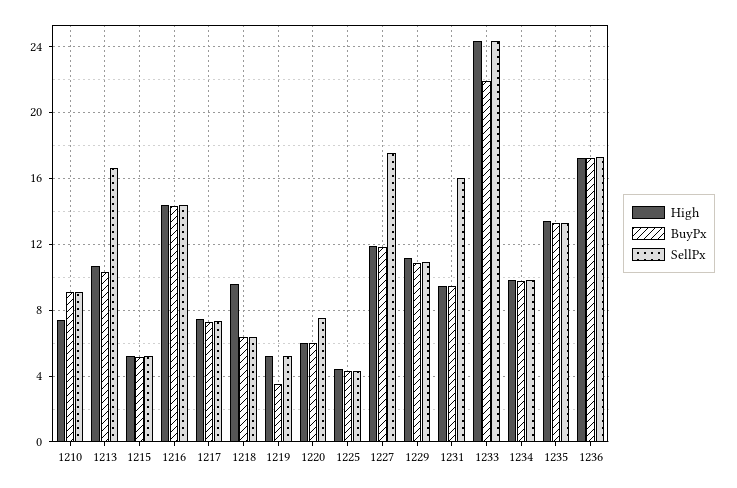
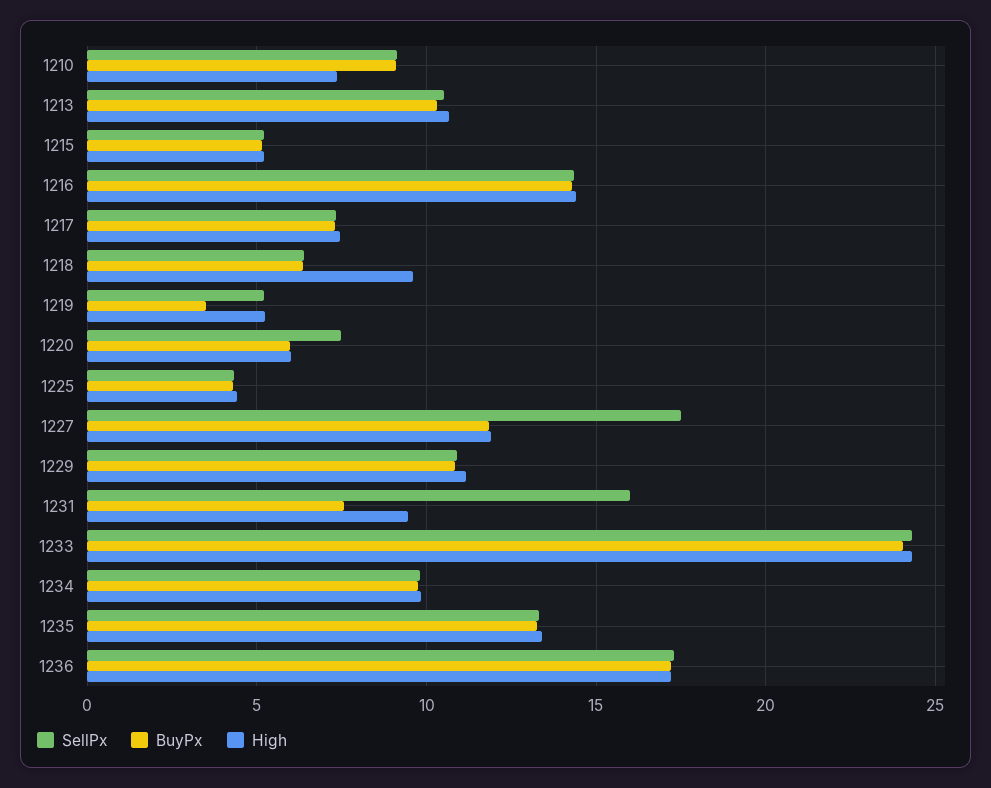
SellPx, 1213: 16.5 -> 10.5
BuyPx, 1231: 9.5 -> 7.5
BuyPx, 1233: 22 -> 24

